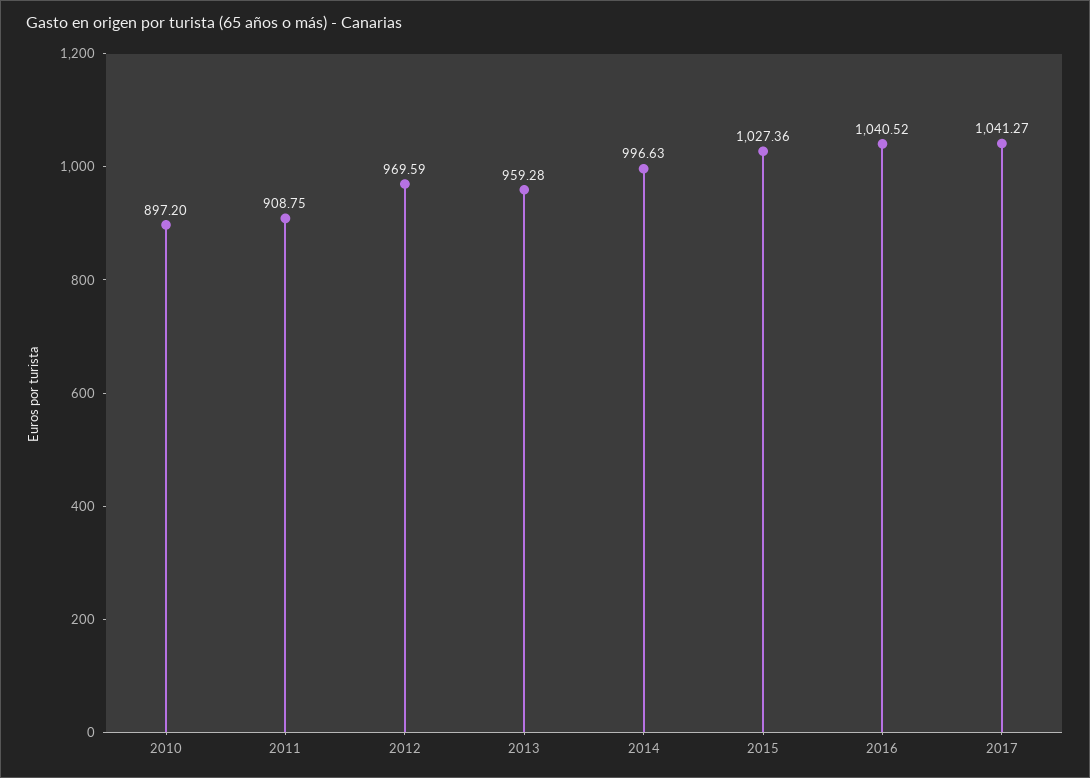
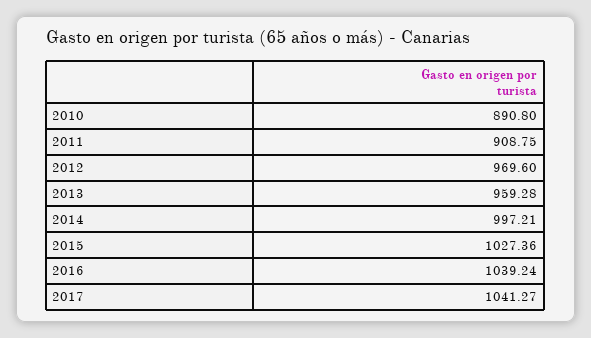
2010: 897.2 -> 890.8
2012: 969.59 -> 969.6
2014: 996.63 -> 997.21
2016: 1040.52 -> 1039.24

